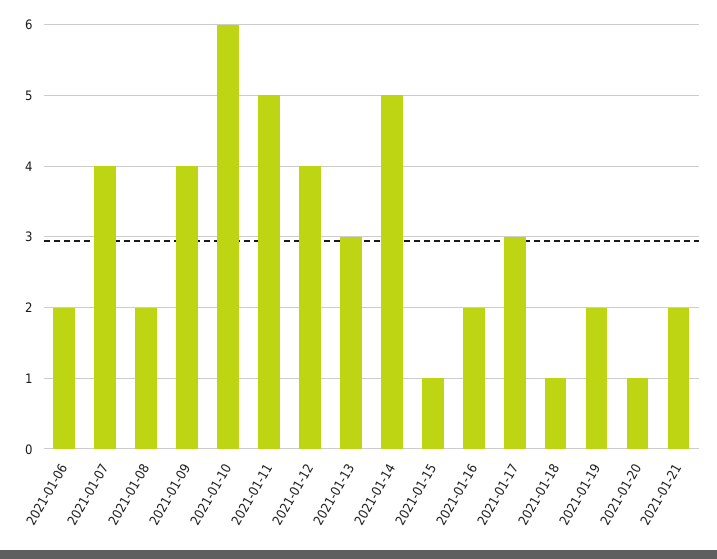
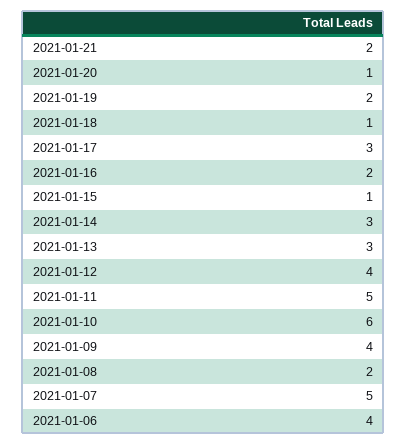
2021-01-06: 2 -> 4
2021-01-07: 4 -> 5
2021-01-14: 5 -> 3

